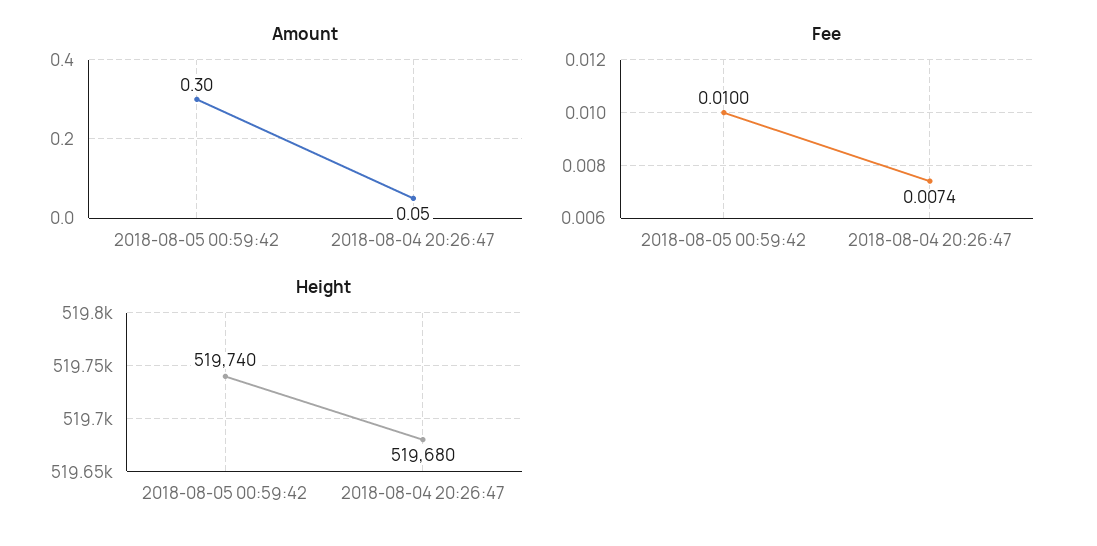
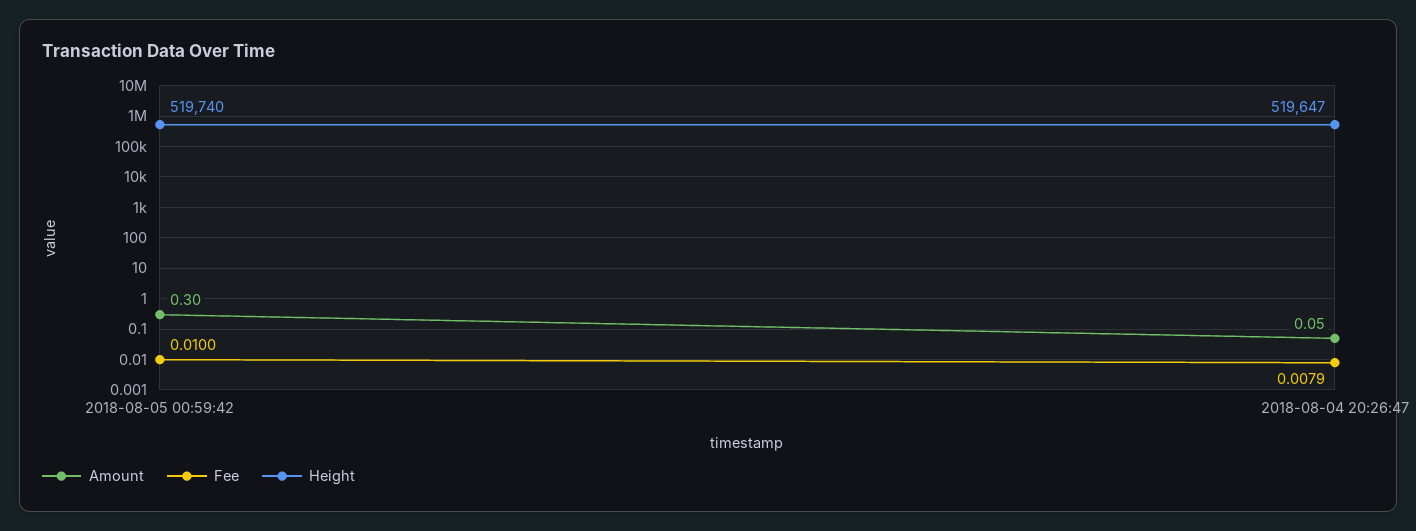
Fee, 2018-08-04 20:26:47: 0.0074 -> 0.0079
Height, 2018-08-04 20:26:47: 519680 -> 519647

